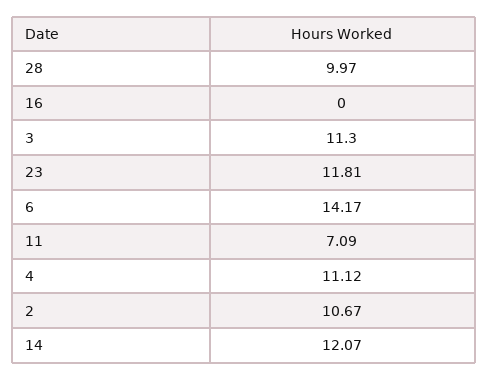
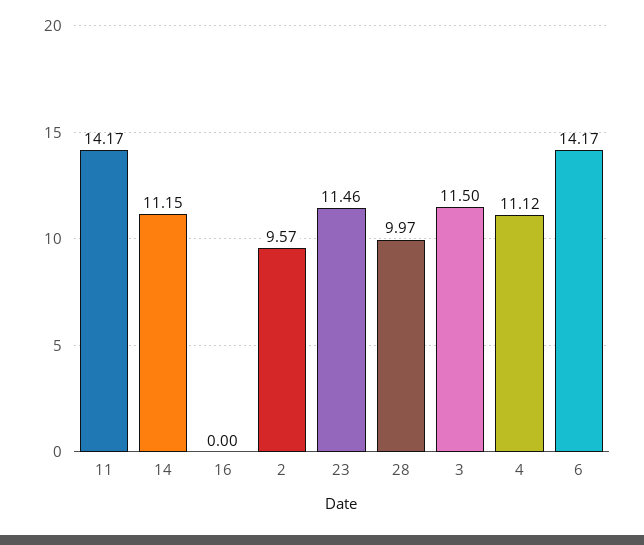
3: 11.3 -> 11.5
23: 11.81 -> 11.46
11: 7.09 -> 14.17
2: 10.67 -> 9.57
14: 12.07 -> 11.15

